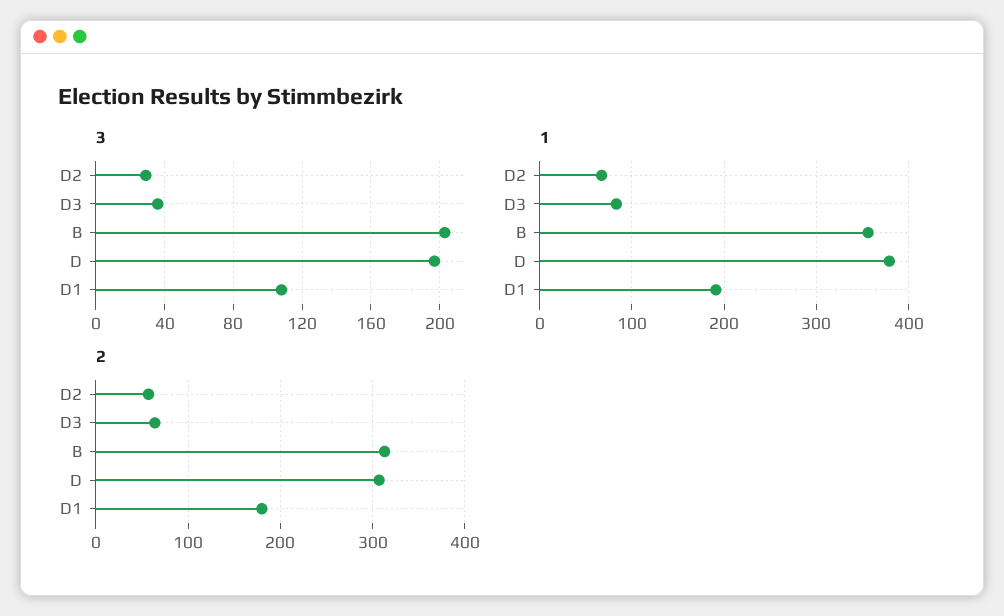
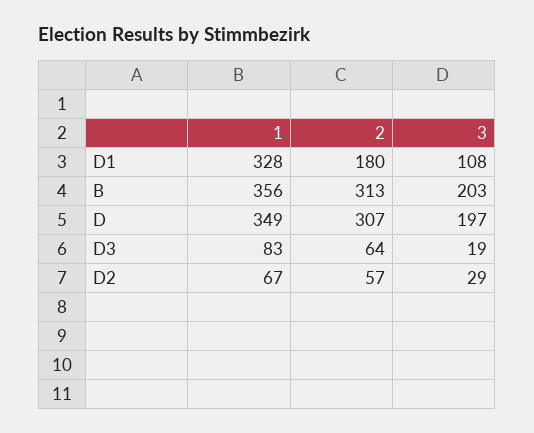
3, D3: 35 -> 19
1, D: 380 -> 349
1, D1: 190 -> 328

